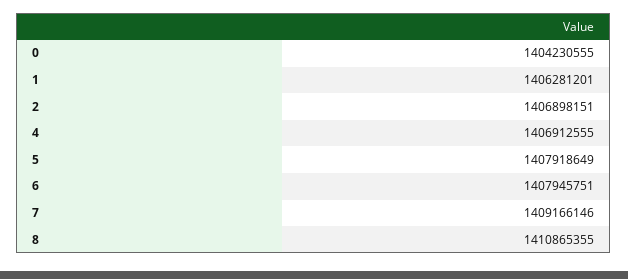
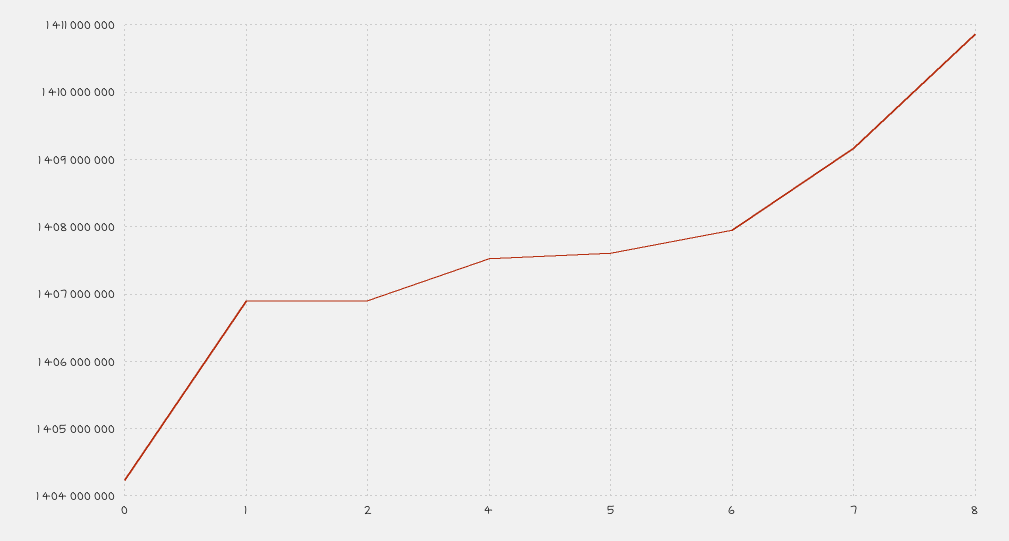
1: 1406281201 -> 1406900000
4: 1406912555 -> 1407500000
5: 1407918649 -> 1407600000

